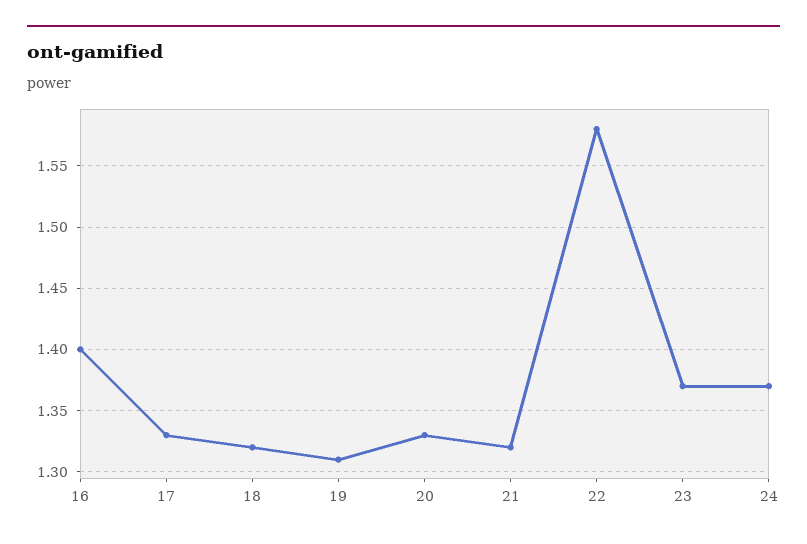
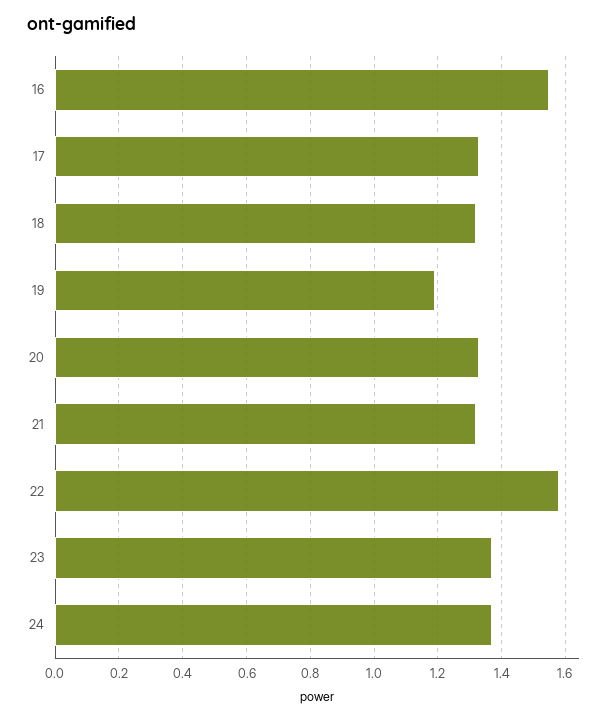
16: 1.4 -> 1.55
19: 1.31 -> 1.2

